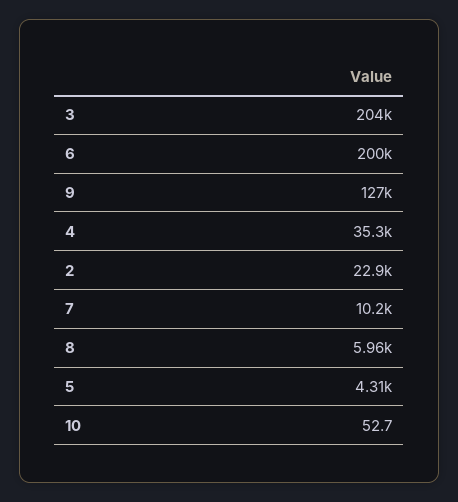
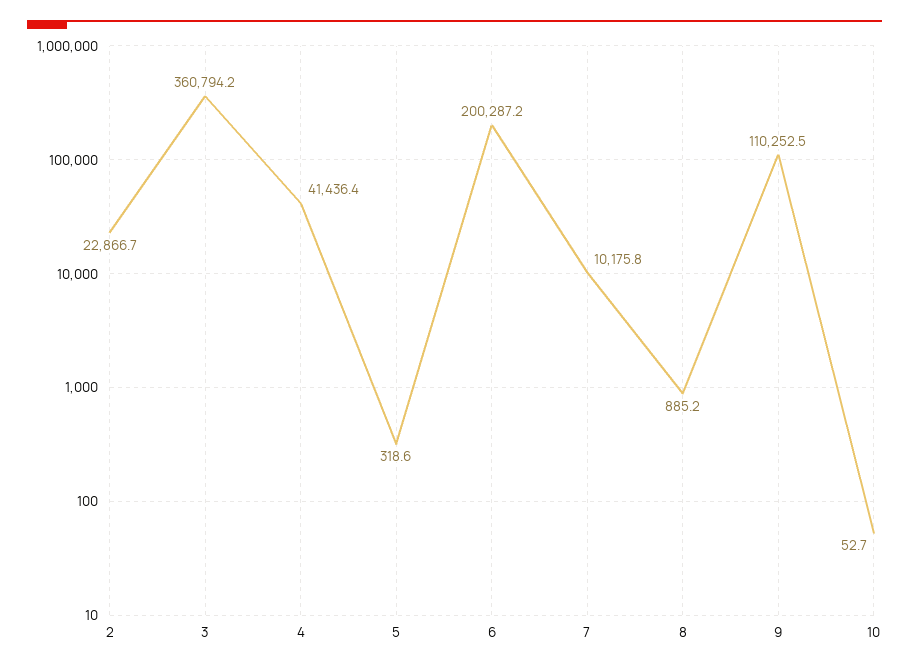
3: 204000 -> 360794.2
9: 127000 -> 110252.5
4: 35300 -> 41436.4
8: 5960 -> 885.2
5: 4310 -> 318.6

